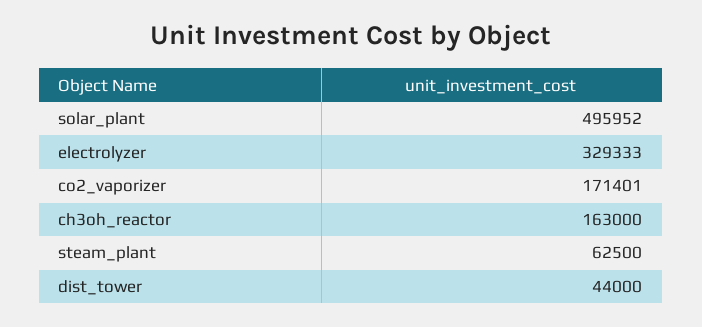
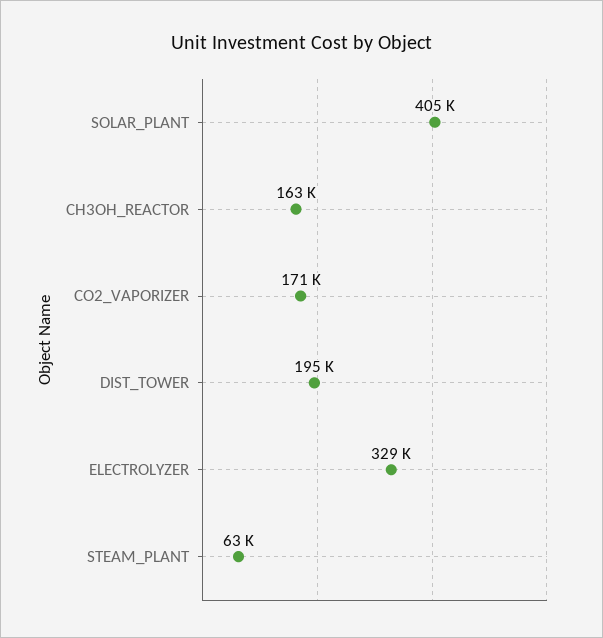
solar_plant: 495952 -> 405000
dist_tower: 44000 -> 195000

